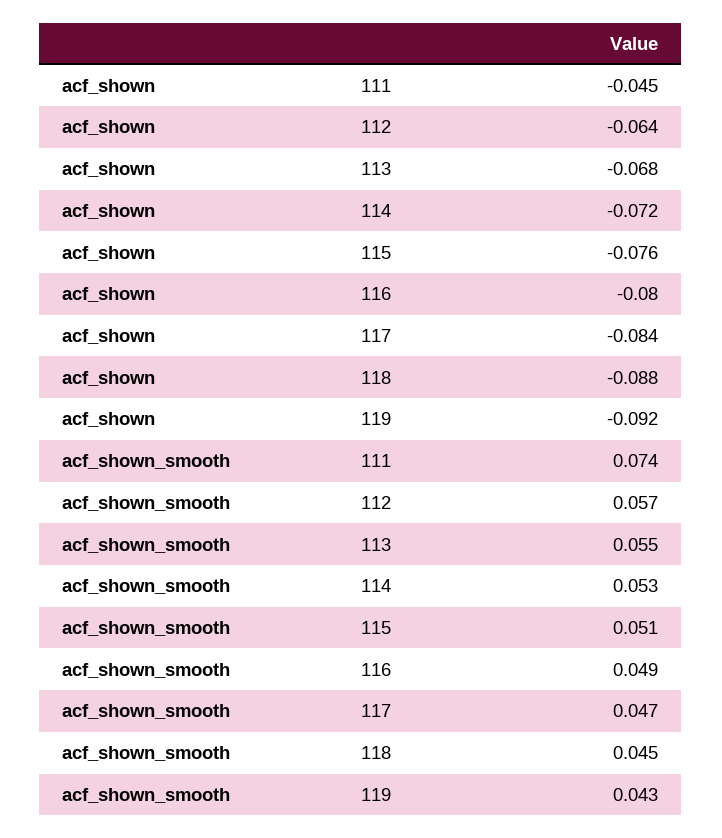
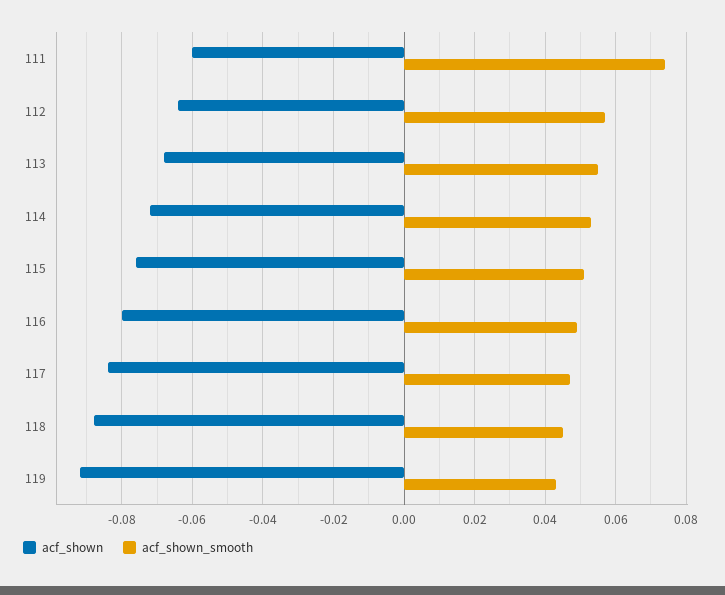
acf_shown, 111: -0.045 -> -0.06

